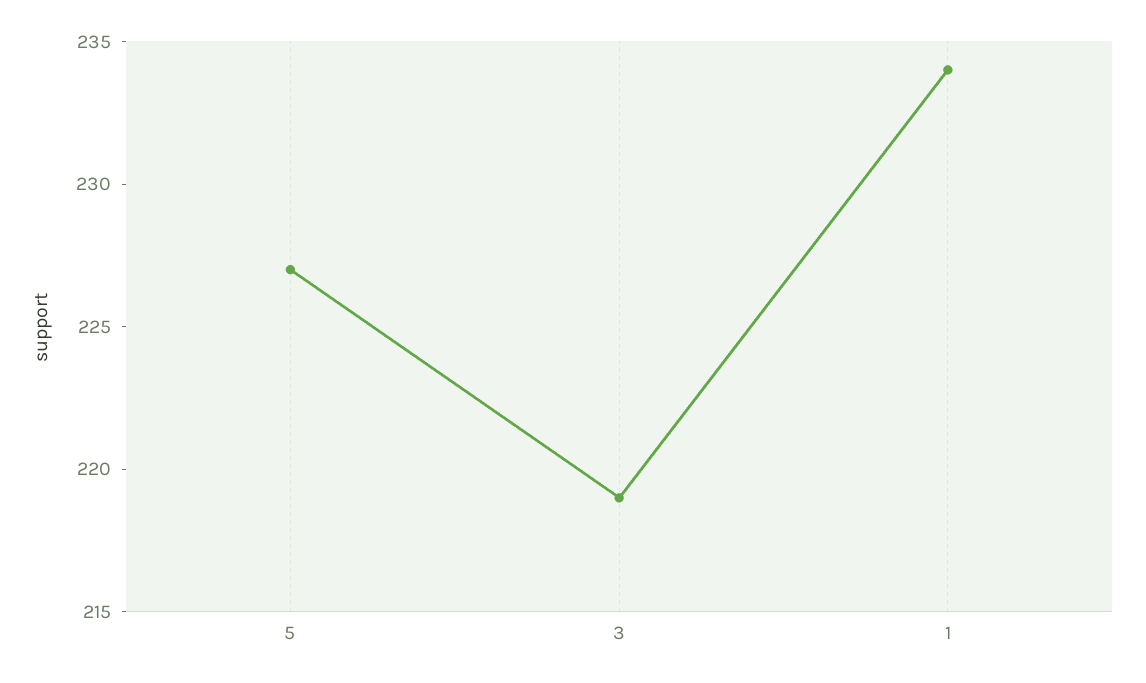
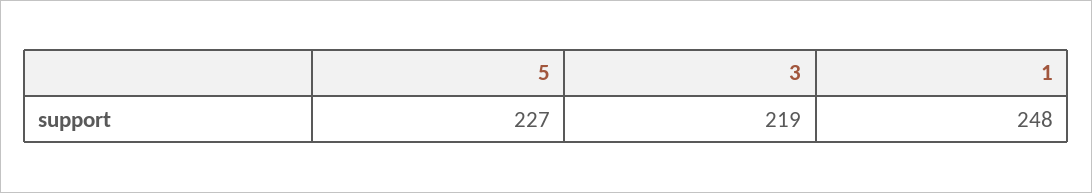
1: 234 -> 248

